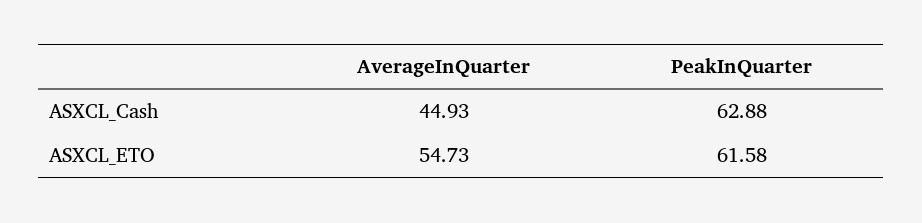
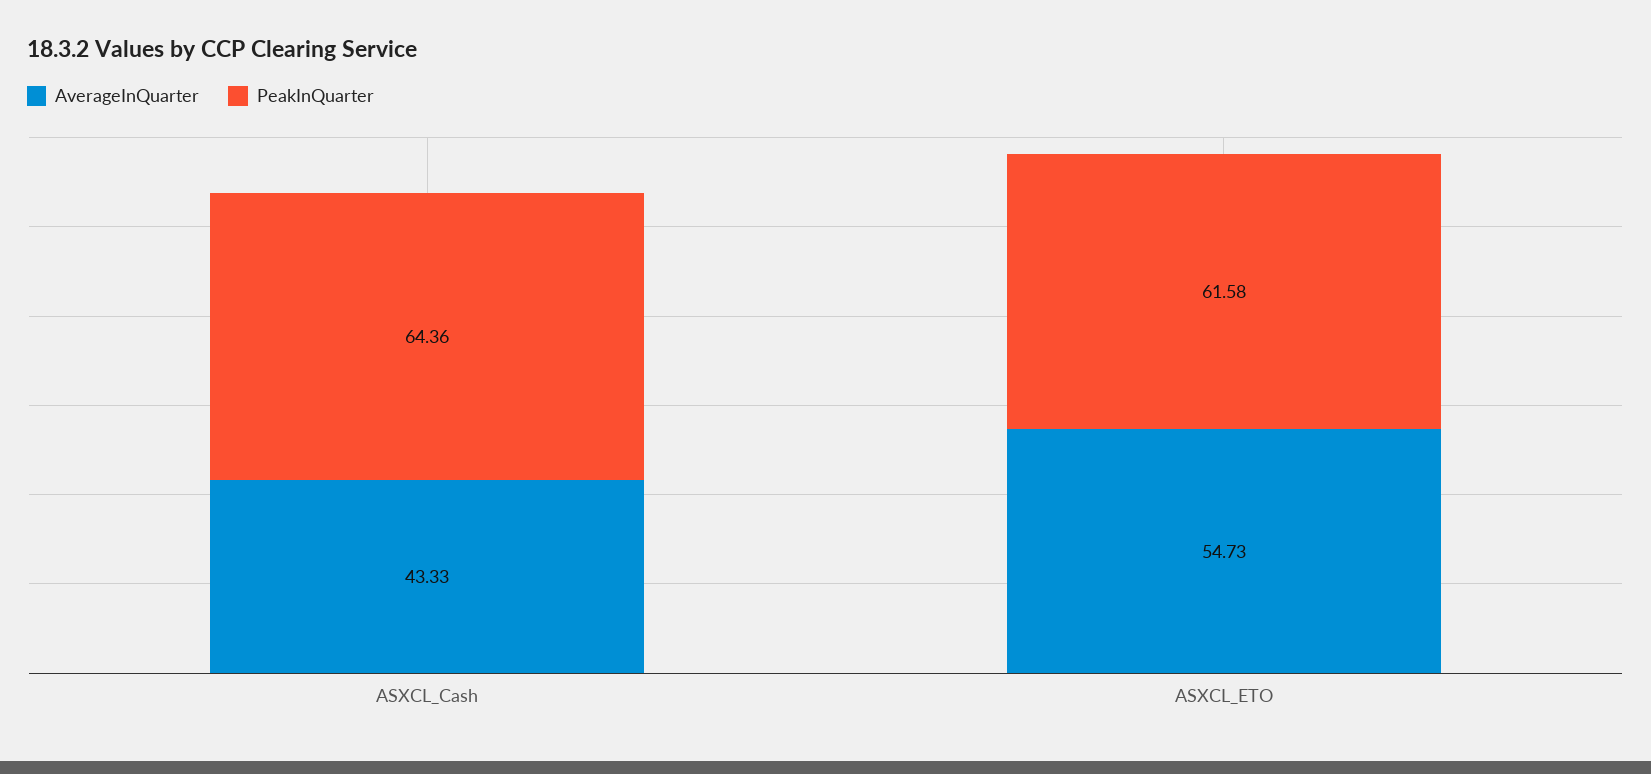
AverageInQuarter, ASXCL_Cash: 44.93 -> 43.33
PeakInQuarter, ASXCL_Cash: 62.88 -> 64.36

